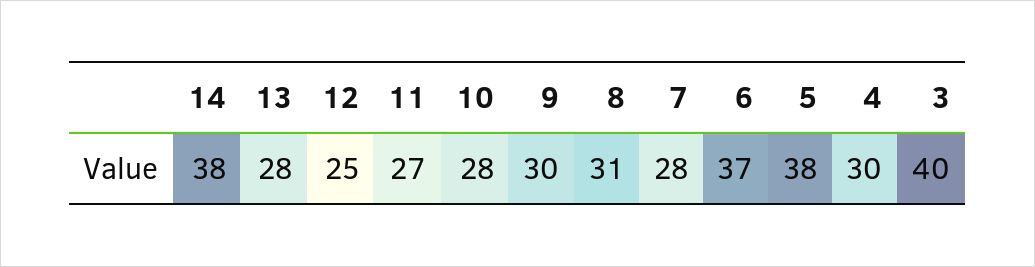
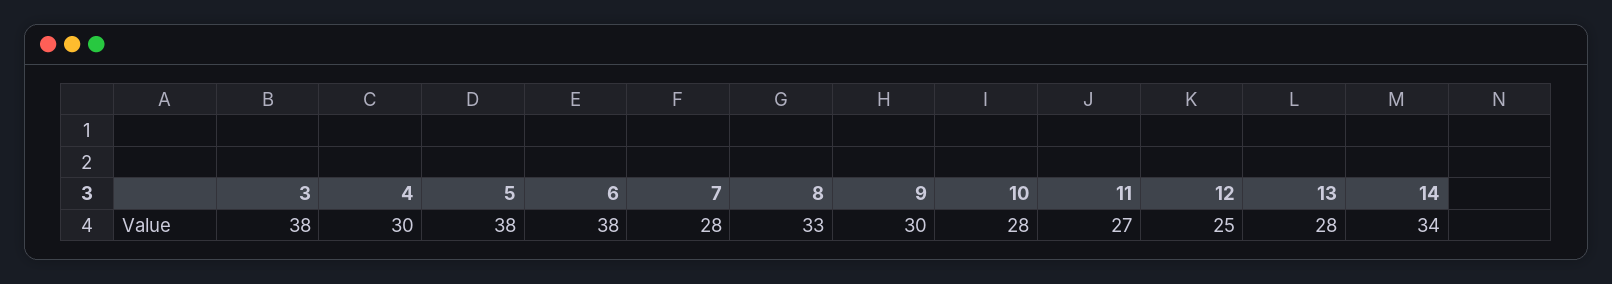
14: 38 -> 34
8: 31 -> 33
6: 37 -> 38
3: 40 -> 38

